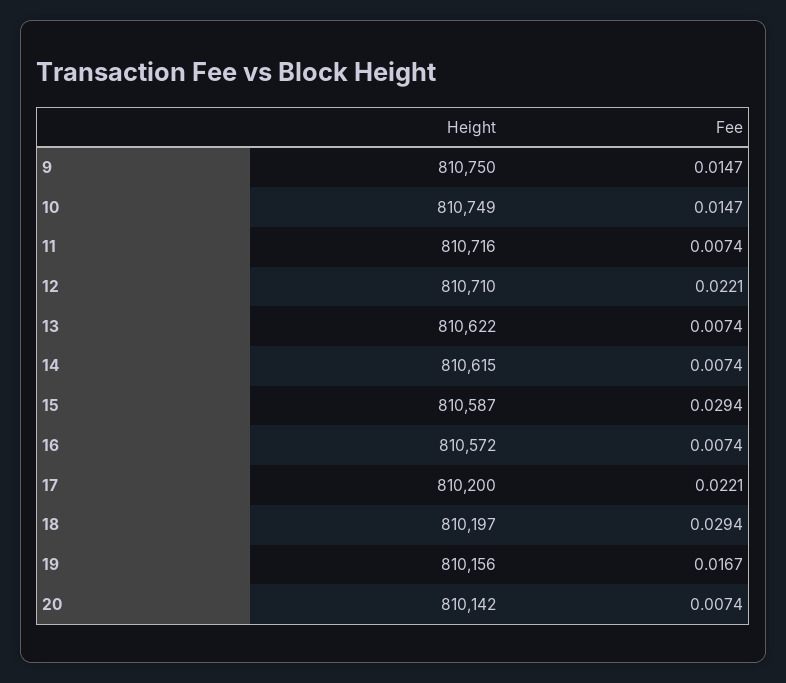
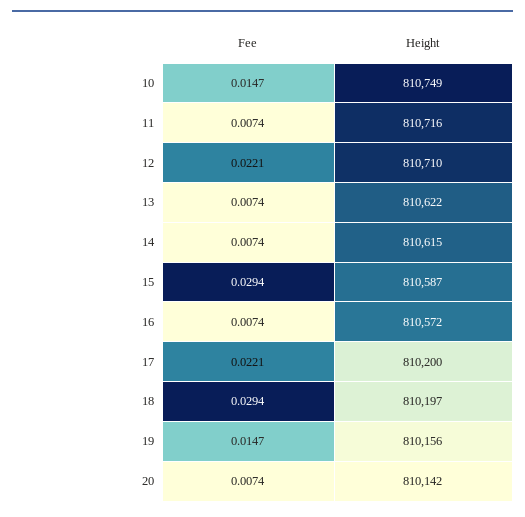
Height, 9: 810750 -> none
Fee, 9: 0.0147 -> none
Fee, 19: 0.0167 -> 0.0147

